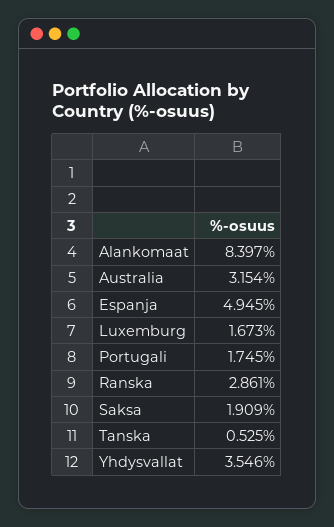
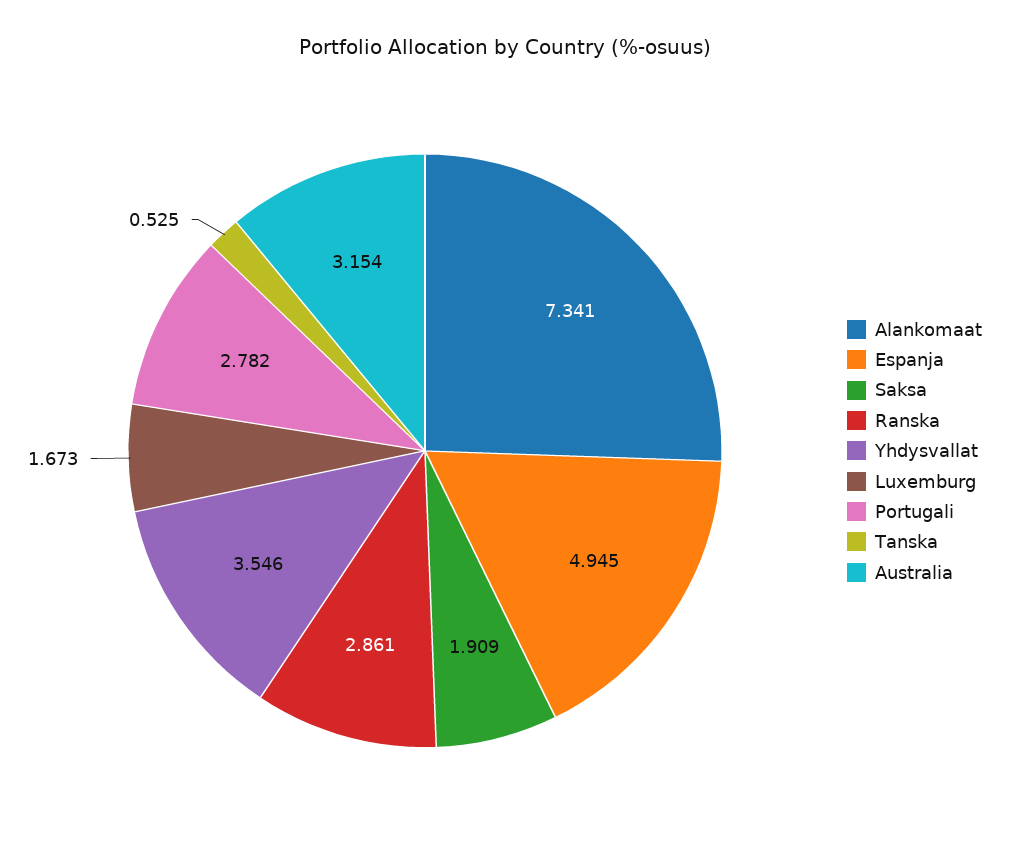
Alankomaat: 8.397 -> 7.341
Portugali: 1.745 -> 2.782

